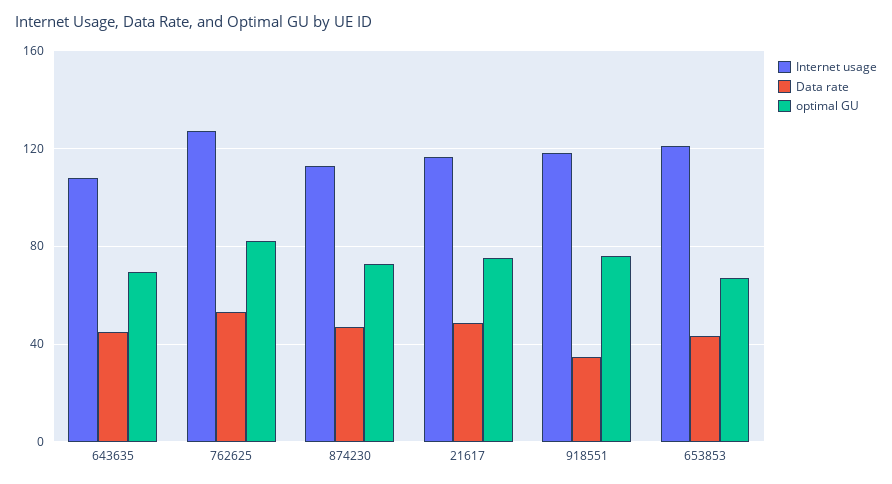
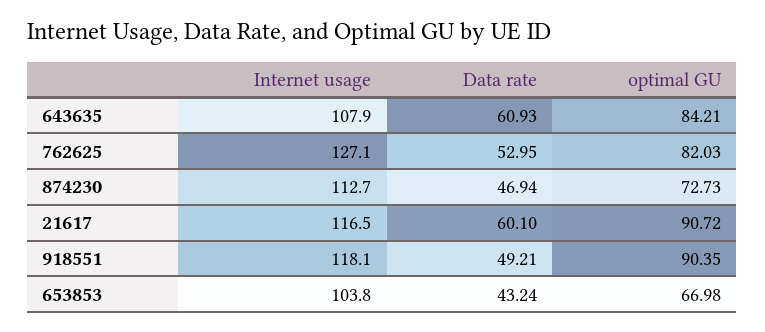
Data rate, 643635: 45 -> 60.93
optimal GU, 643635: 70 -> 84.21
Data rate, 21617: 50 -> 60.1
optimal GU, 21617: 75 -> 90.72
Data rate, 918551: 35 -> 49.21
optimal GU, 918551: 75 -> 90.35
Internet usage, 653853: 120 -> 103.8

